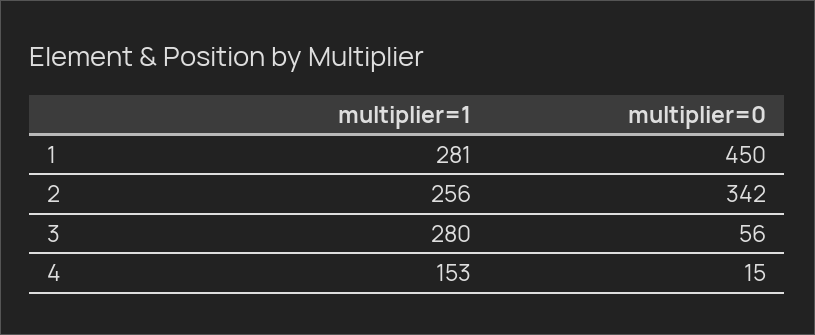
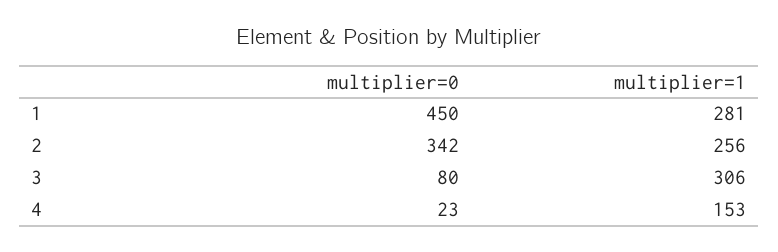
multiplier=1, 3: 280 -> 306
multiplier=0, 3: 56 -> 80
multiplier=0, 4: 15 -> 23

